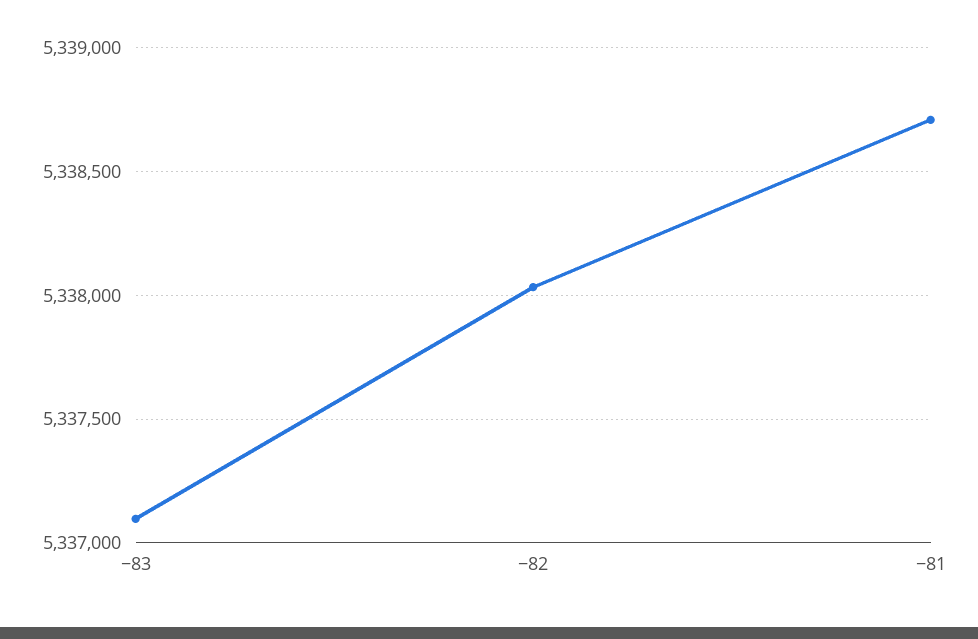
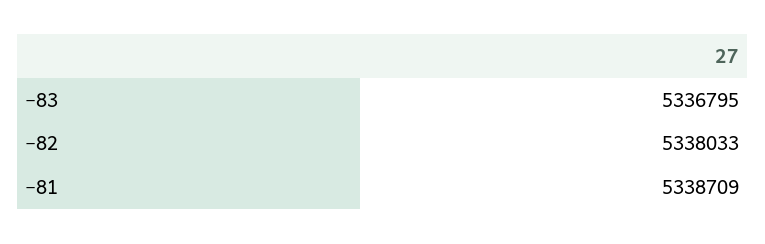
−83: 5337100 -> 5336795

